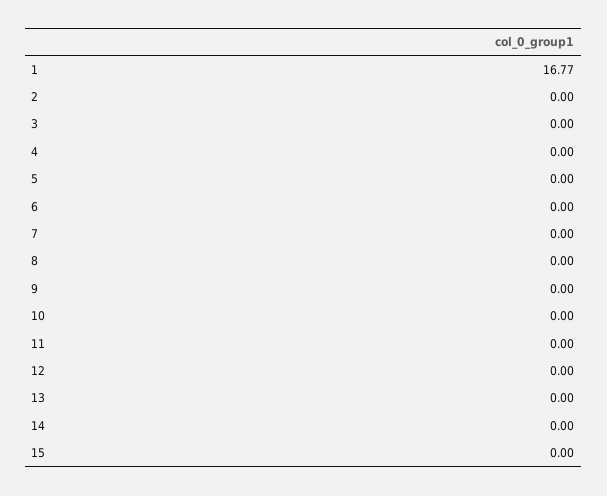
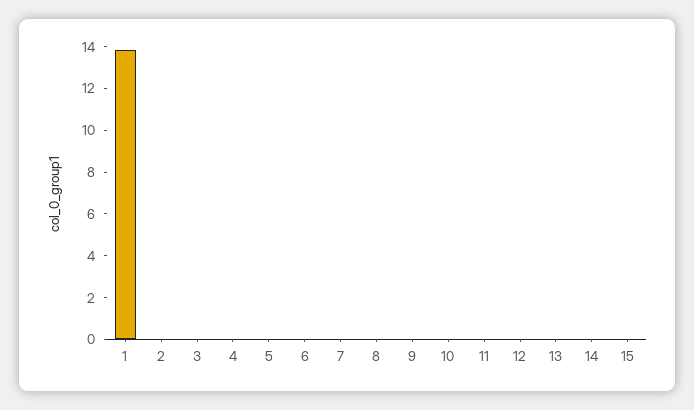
1: 16.77 -> 14

